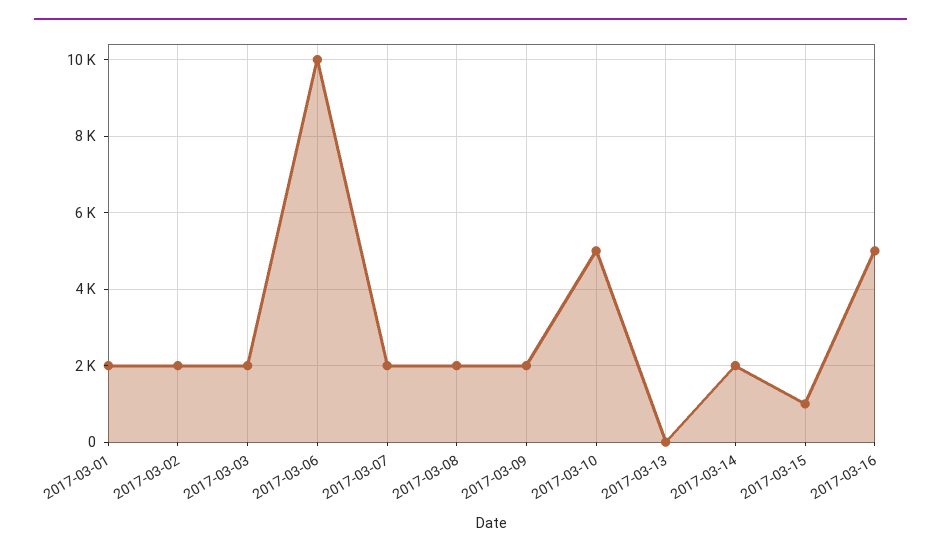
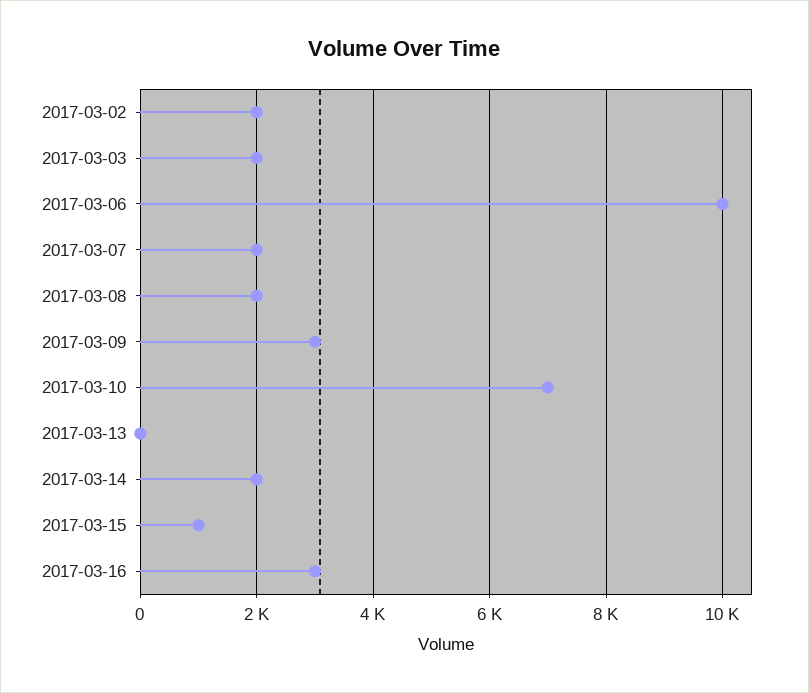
2017-03-01: 2000 -> none
2017-03-09: 2000 -> 3000
2017-03-10: 5000 -> 7000
2017-03-16: 5000 -> 3000

